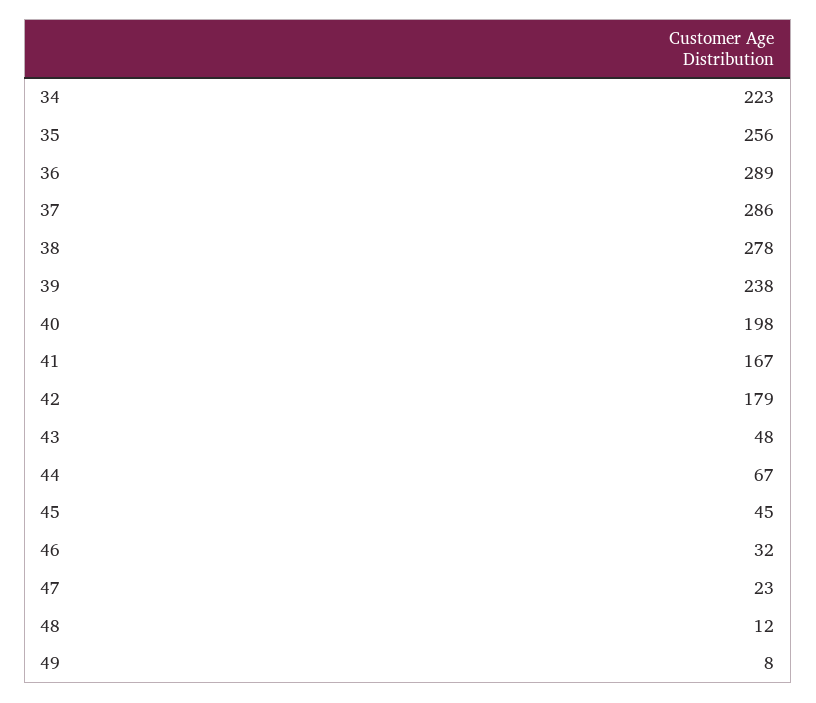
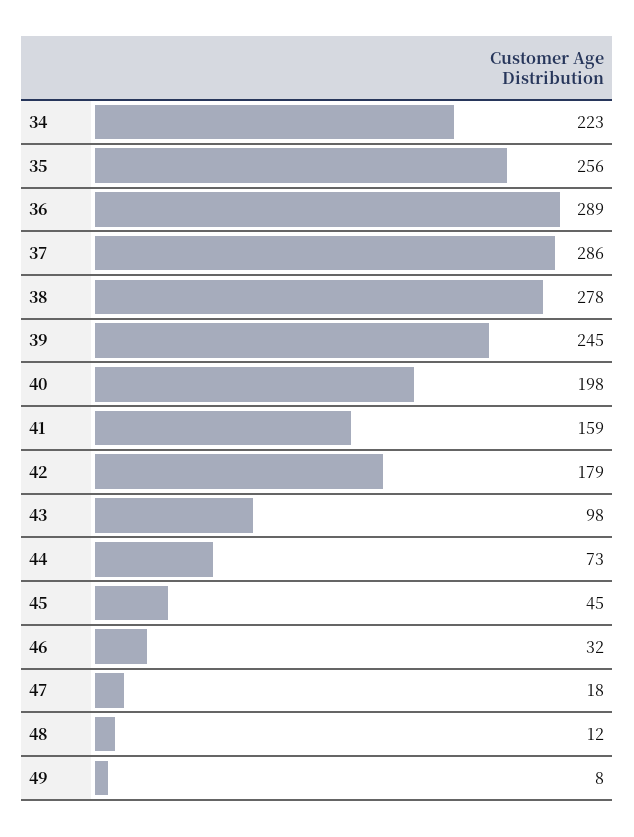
39: 238 -> 245
41: 167 -> 159
43: 48 -> 98
44: 67 -> 73
47: 23 -> 18

